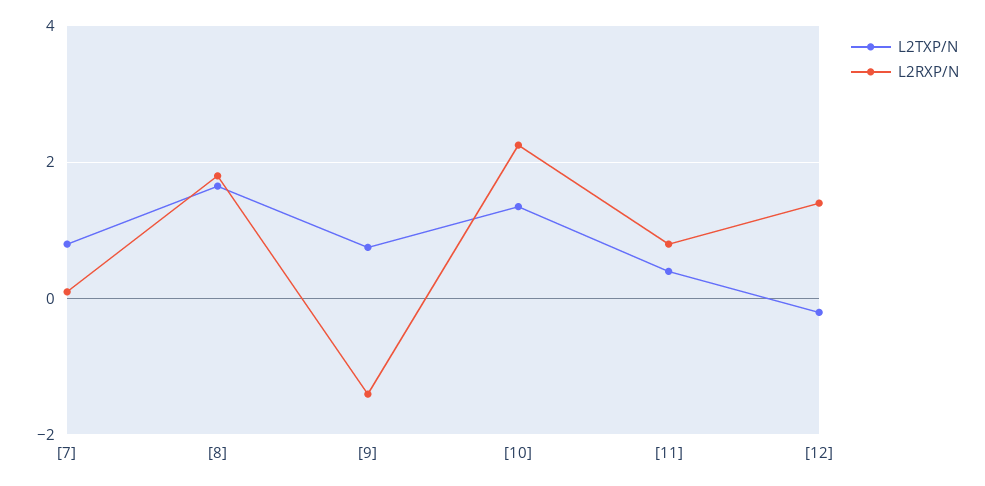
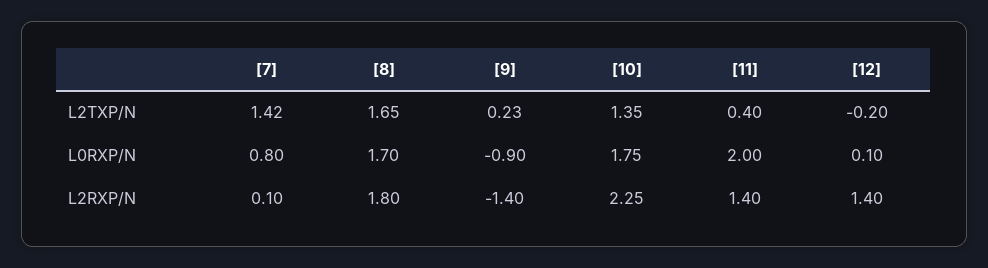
L2TXP/N, [7]: 0.8 -> 1.42
L2TXP/N, [9]: 0.8 -> 0.23
L2RXP/N, [11]: 0.8 -> 1.4
L0RXP/N, [7]: none -> 0.8
L0RXP/N, [8]: none -> 1.7
L0RXP/N, [9]: none -> -0.9
L0RXP/N, [10]: none -> 1.75
L0RXP/N, [11]: none -> 2
L0RXP/N, [12]: none -> 0.1

